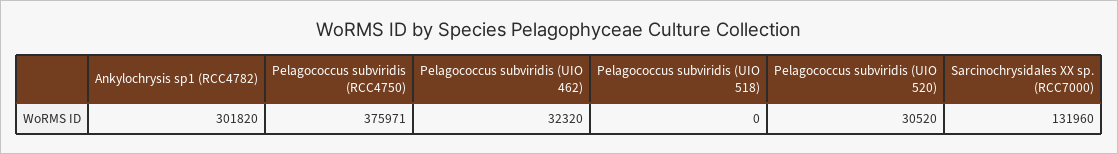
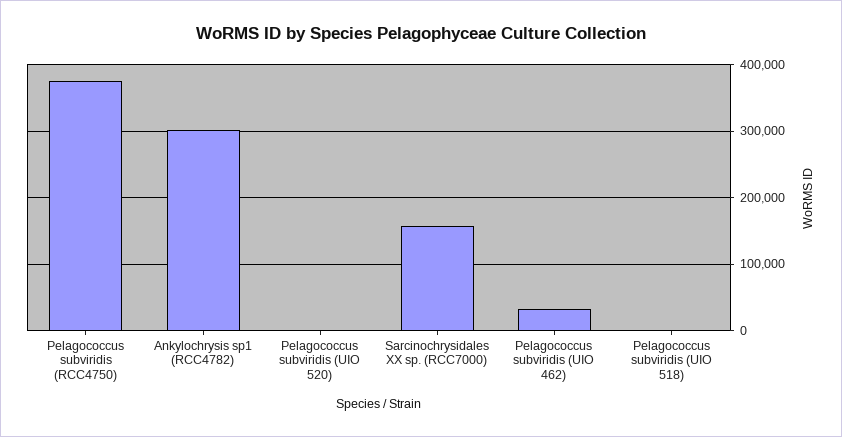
Pelagococcus subviridis (UIO 520): 30520 -> 0
Sarcinochrysidales XX sp. (RCC7000): 131960 -> 160000

